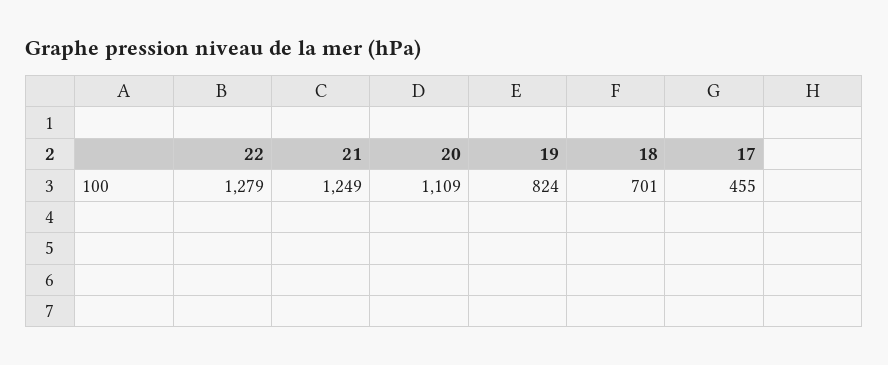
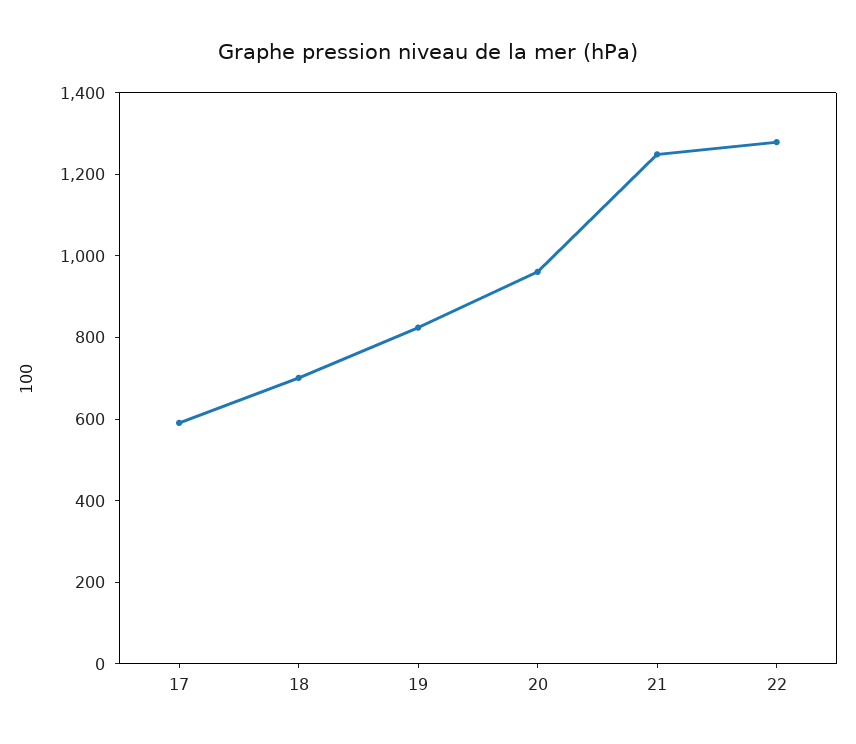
20: 1109 -> 950
17: 455 -> 600

